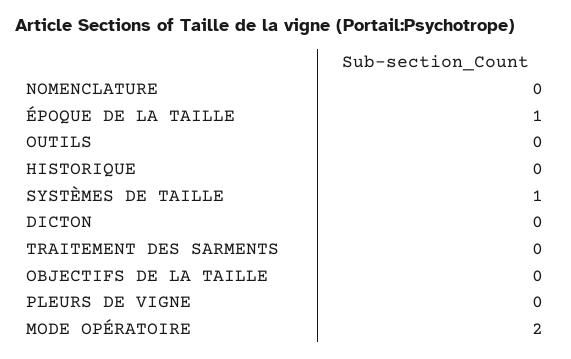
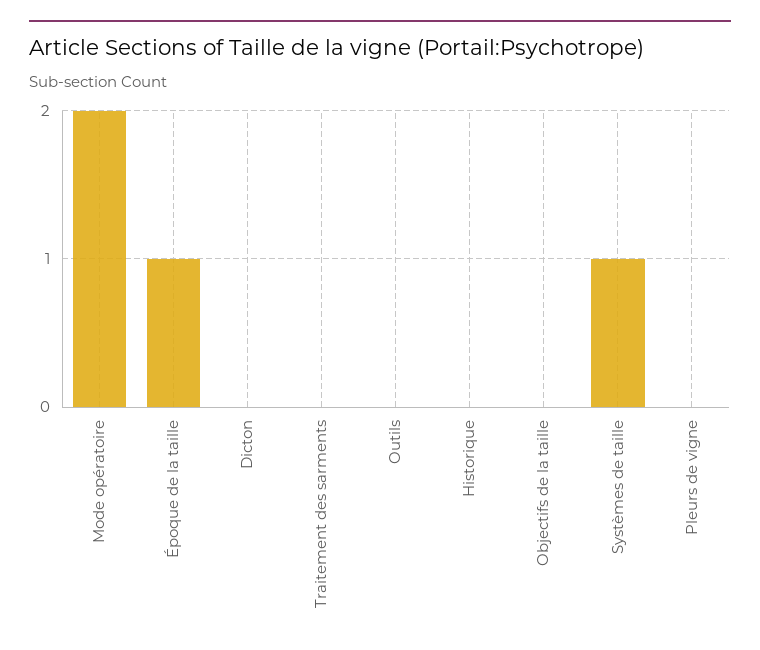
NOMENCLATURE: 0 -> none

